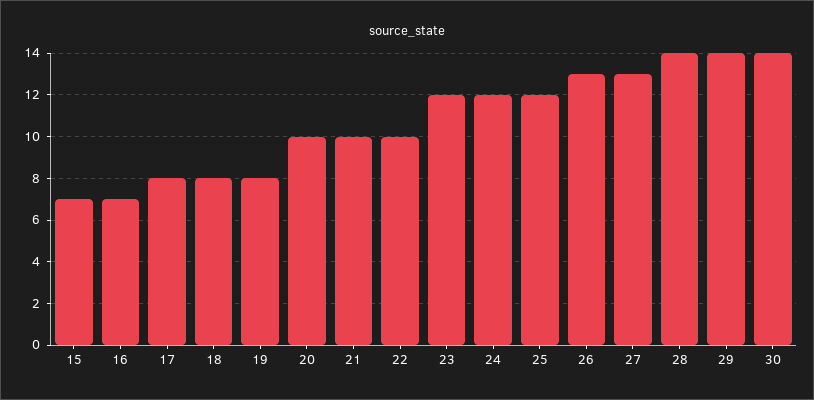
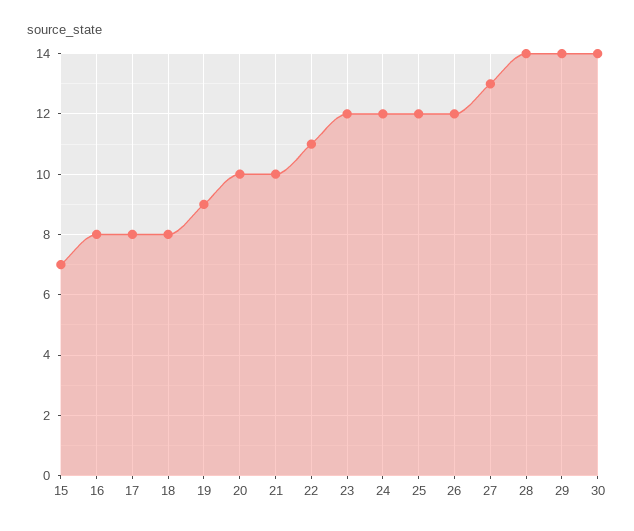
16: 7 -> 8
19: 8 -> 9
22: 10 -> 11
26: 13 -> 12

